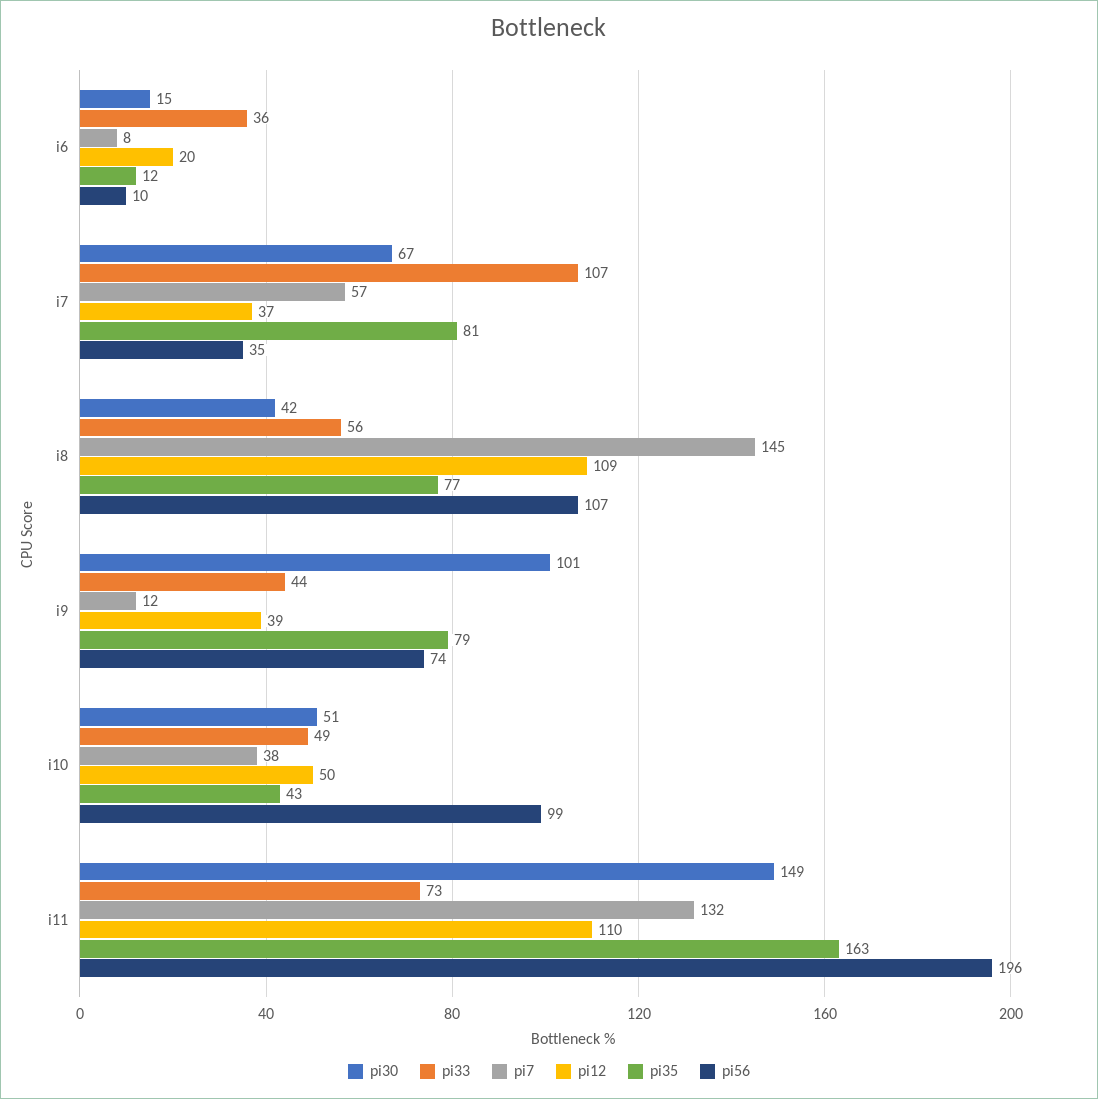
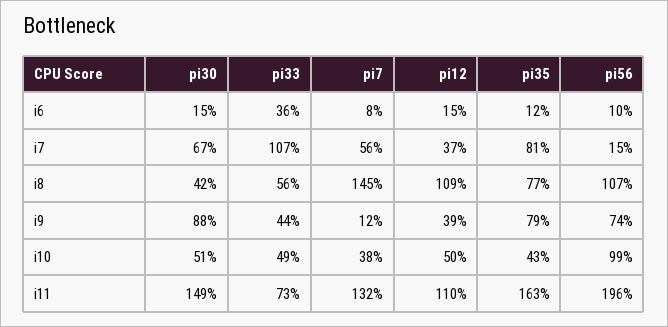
pi12, i6: 20 -> 15
pi7, i7: 57 -> 56
pi56, i7: 35 -> 15
pi30, i9: 101 -> 88

